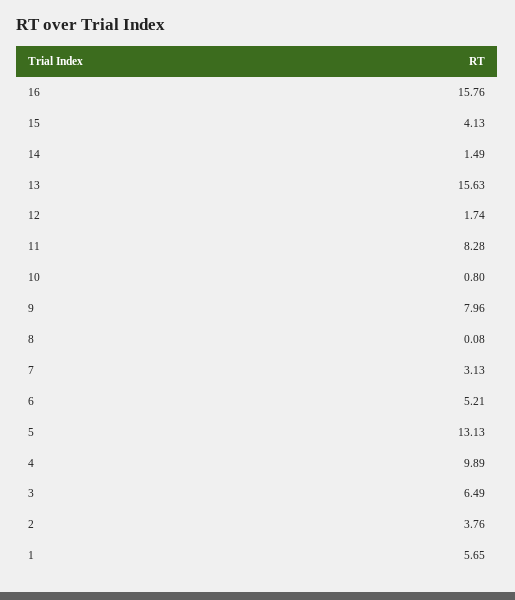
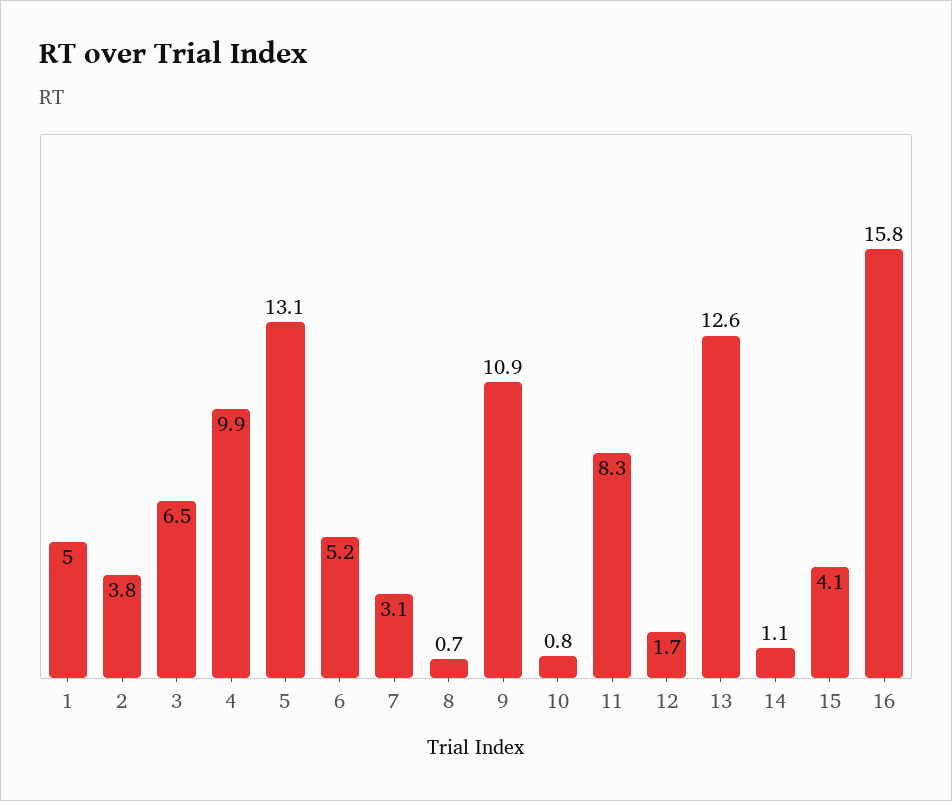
14: 1.49 -> 1.1
13: 15.63 -> 12.6
9: 7.96 -> 10.9
8: 0.08 -> 0.7
1: 5.65 -> 5

